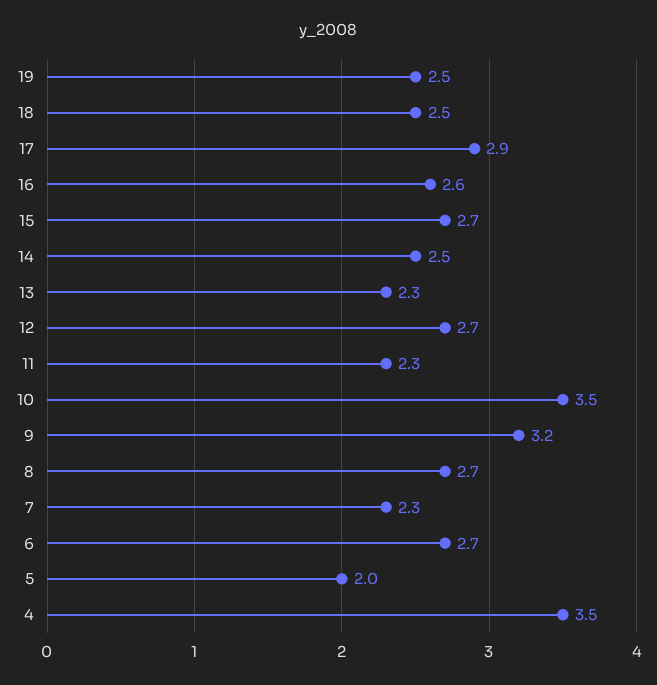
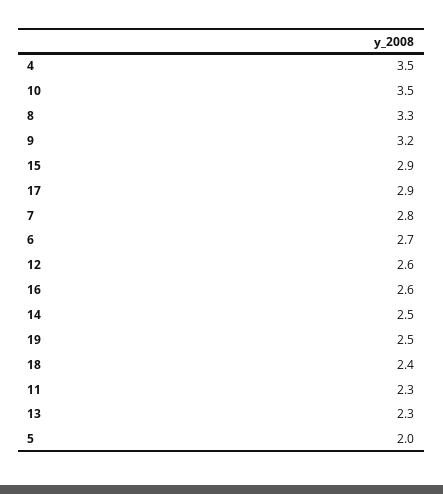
18: 2.5 -> 2.4
15: 2.7 -> 2.9
12: 2.7 -> 2.6
8: 2.7 -> 3.3
7: 2.3 -> 2.8

